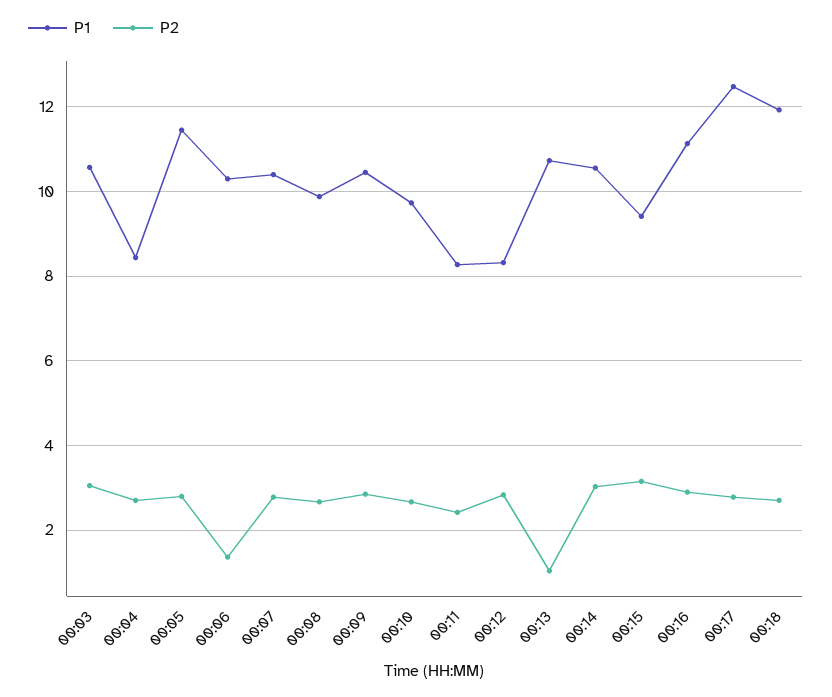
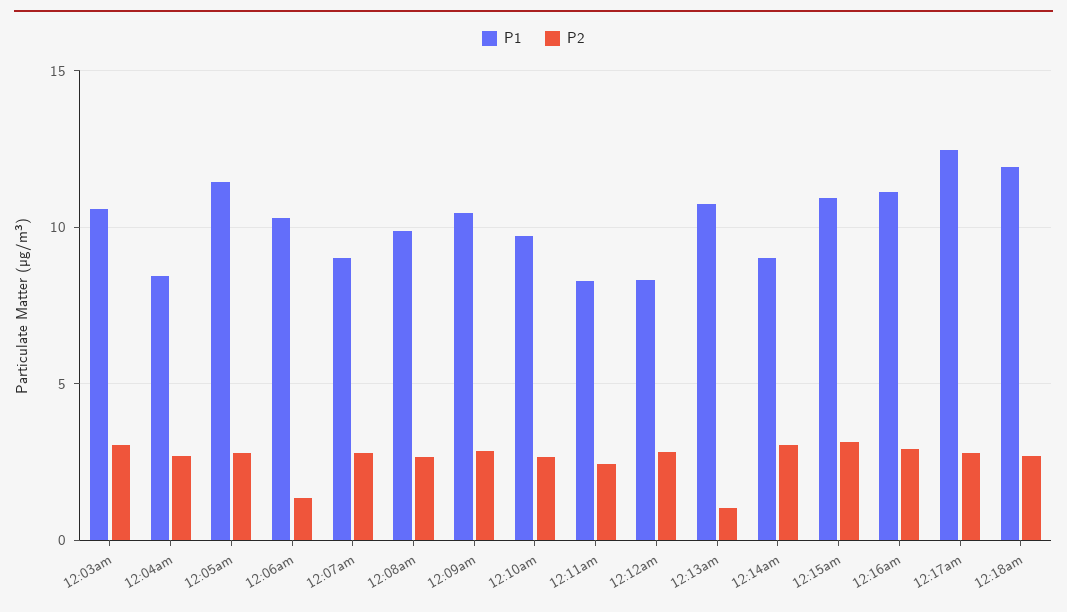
P1, 00:07: 10.4 -> 9
P1, 00:14: 10.6 -> 9
P1, 00:15: 9.4 -> 11

